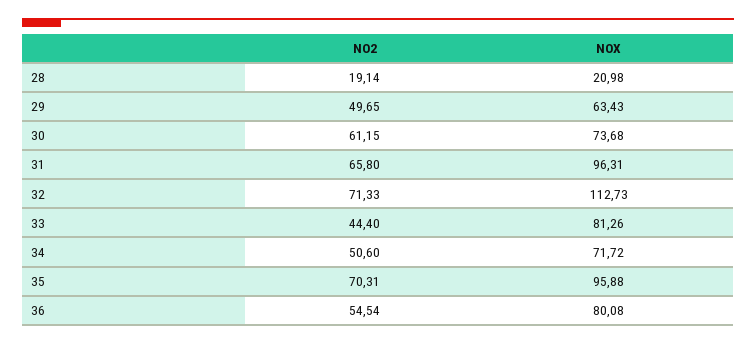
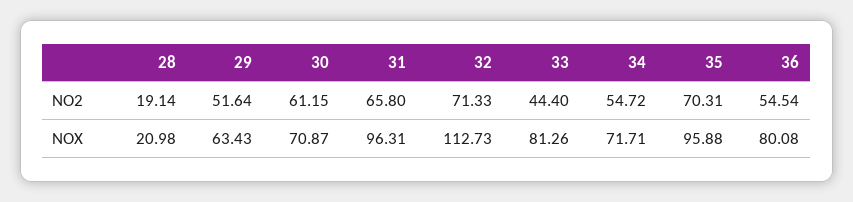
NO2, 29: 49.65 -> 51.64
NOX, 30: 73.68 -> 70.87
NO2, 34: 50.6 -> 54.72
NOX, 34: 71.72 -> 71.71

